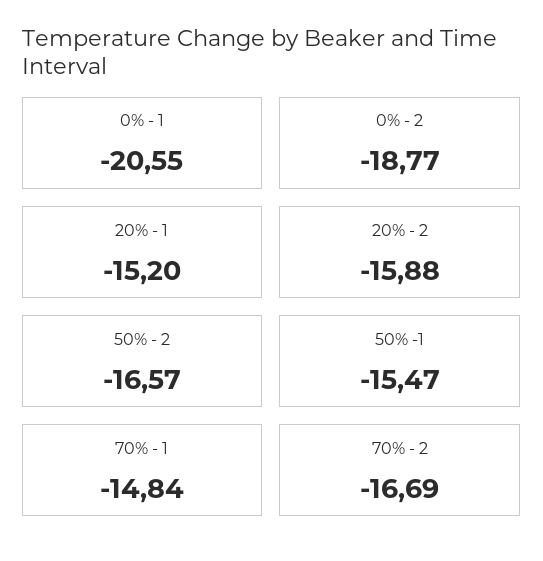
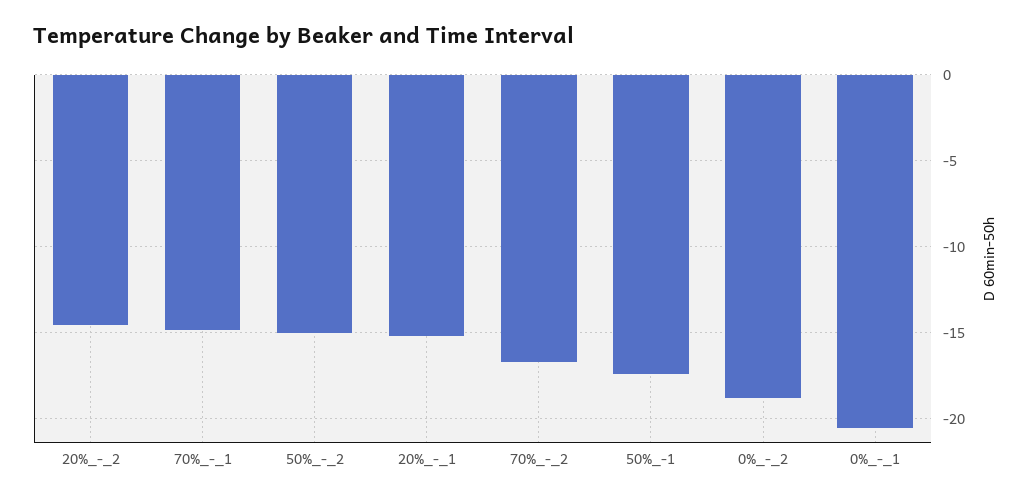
20% - 2: -15.88 -> -14.5
50% - 2: -16.57 -> -15
50% -1: -15.47 -> -17.5

